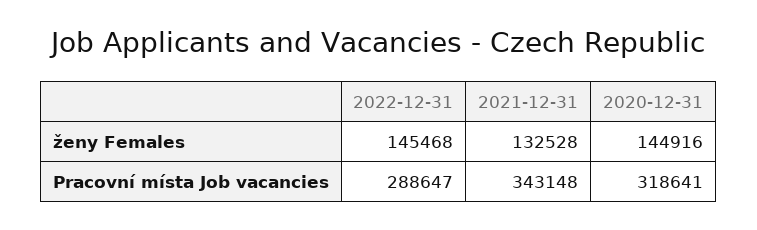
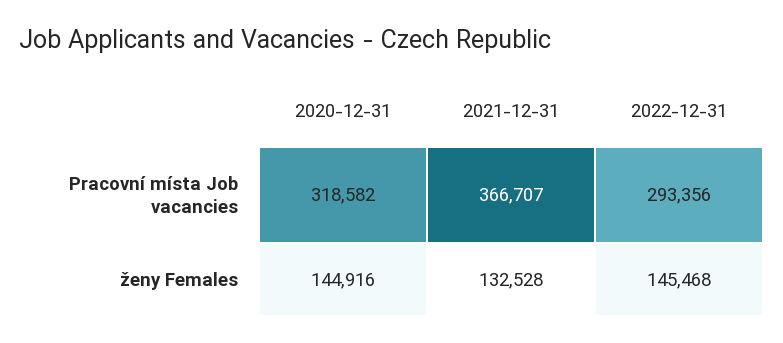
2022-12-31, Pracovní místa Job vacancies: 288647 -> 293356
2021-12-31, Pracovní místa Job vacancies: 343148 -> 366707
2020-12-31, Pracovní místa Job vacancies: 318641 -> 318582

